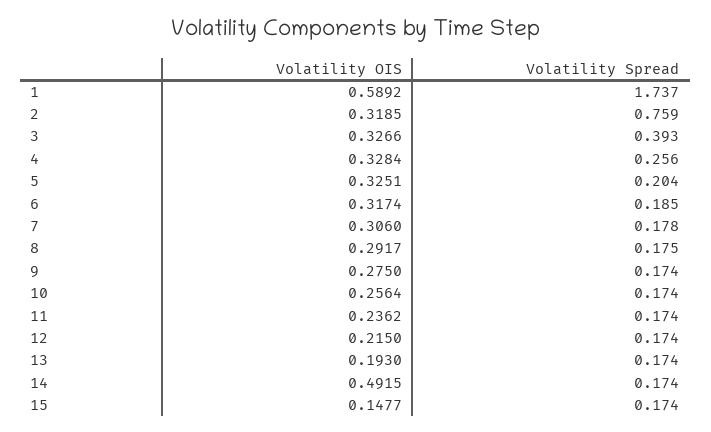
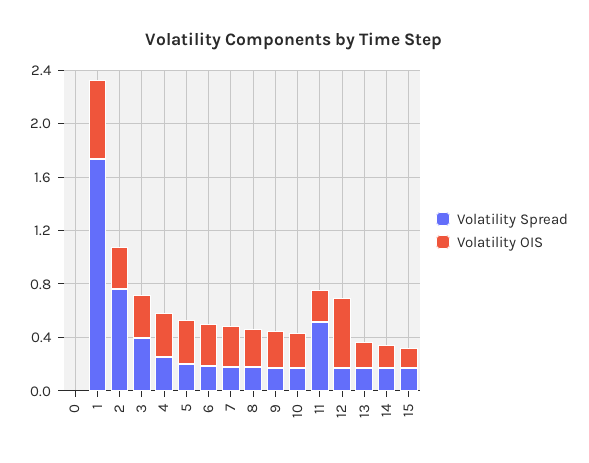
Volatility Spread, 11: 0.174 -> 0.5
Volatility OIS, 12: 0.215 -> 0.5
Volatility OIS, 14: 0.4915 -> 0.2
Volatility Spread, 0: none -> 0
Volatility OIS, 0: none -> 0

